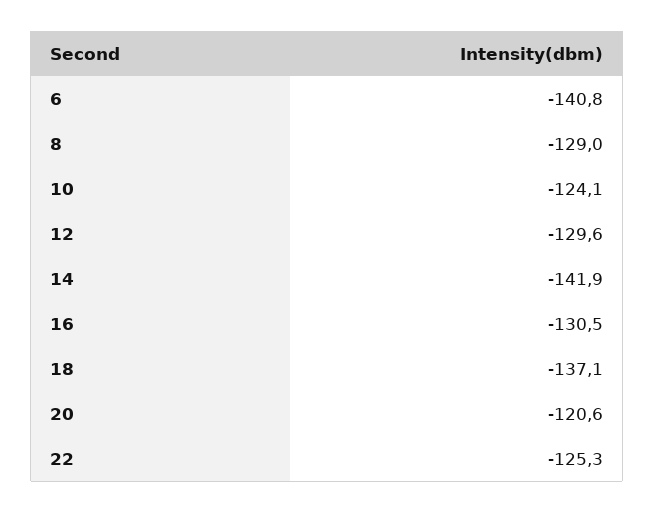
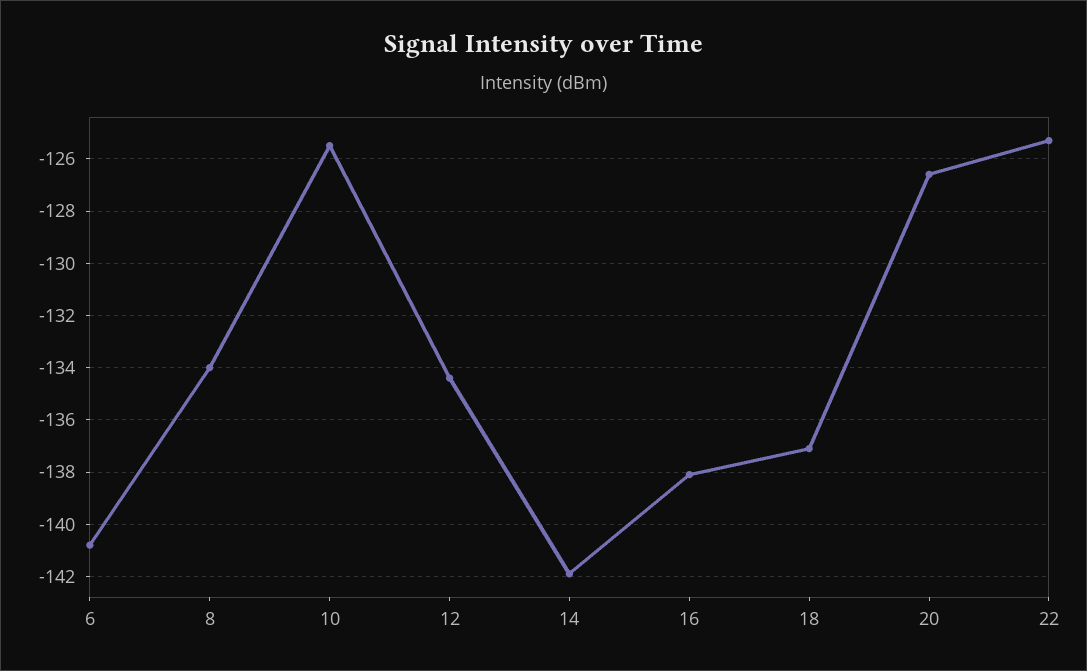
8: -129 -> -134
10: -124.1 -> -125.5
12: -129.6 -> -134.5
16: -130.5 -> -138
20: -120.6 -> -126.5

